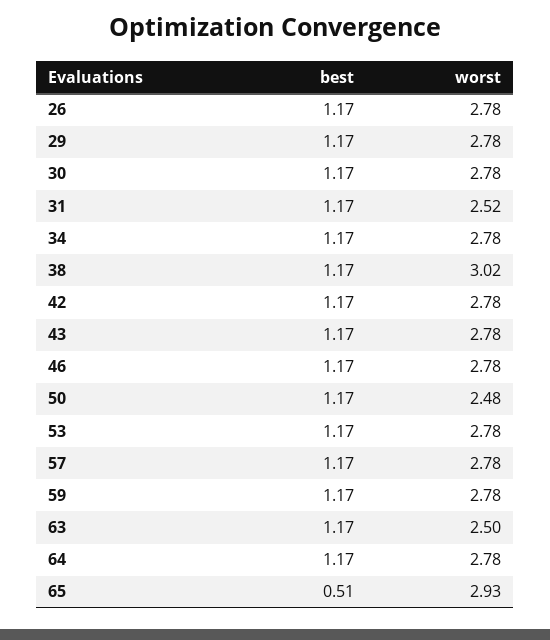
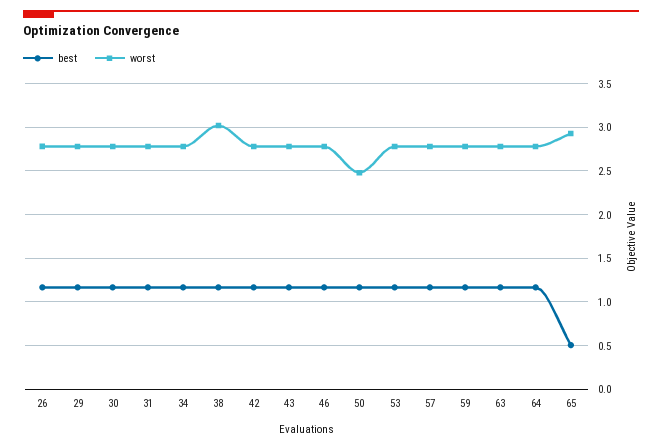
worst, 31: 2.52 -> 2.8
worst, 63: 2.5 -> 2.8

